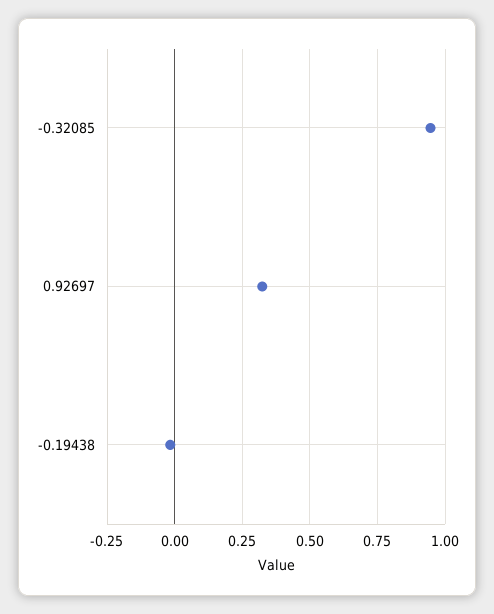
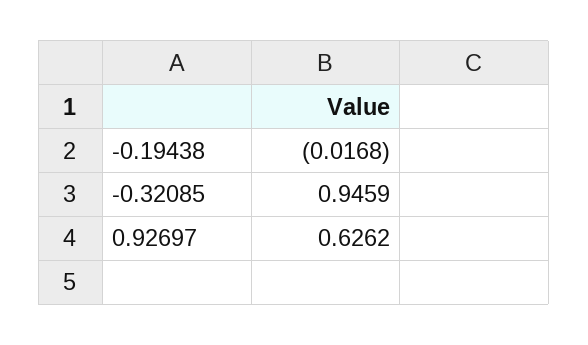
0.92697: 0.325 -> 0.6262

